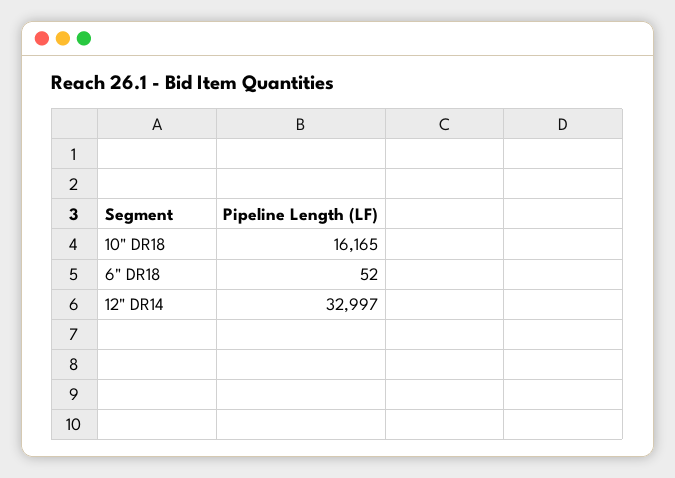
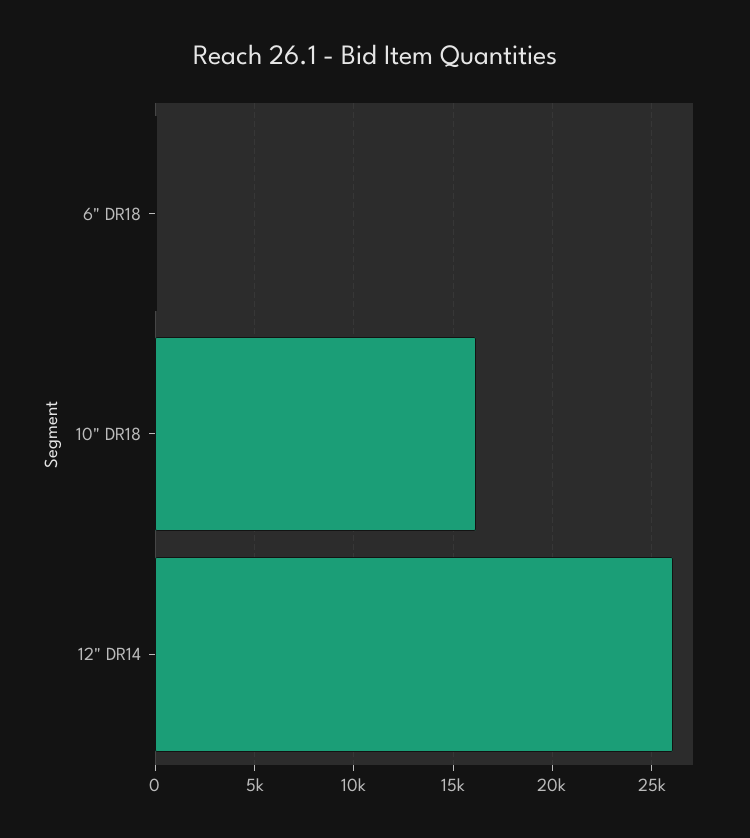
12" DR14: 32997 -> 26000

